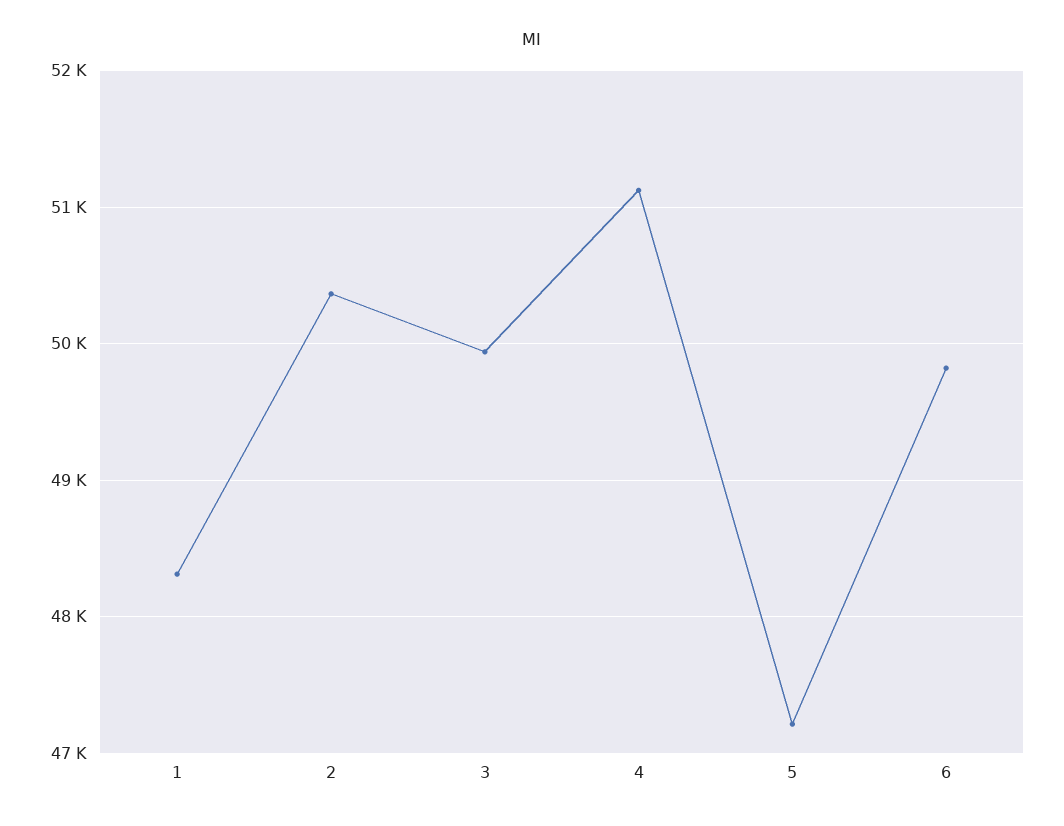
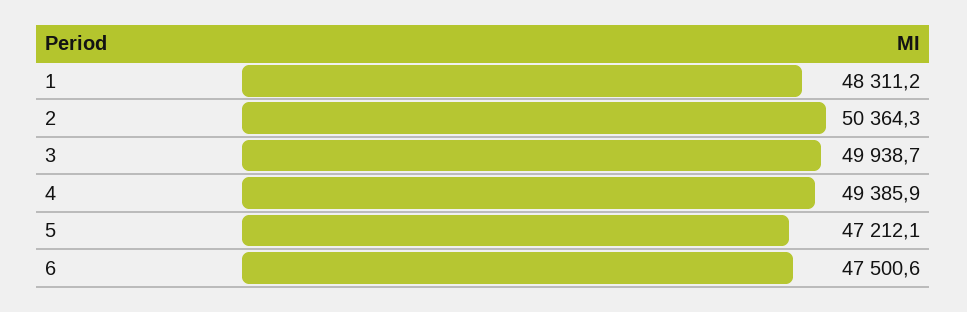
4: 51100 -> 49385.9
6: 49800 -> 47500.6

